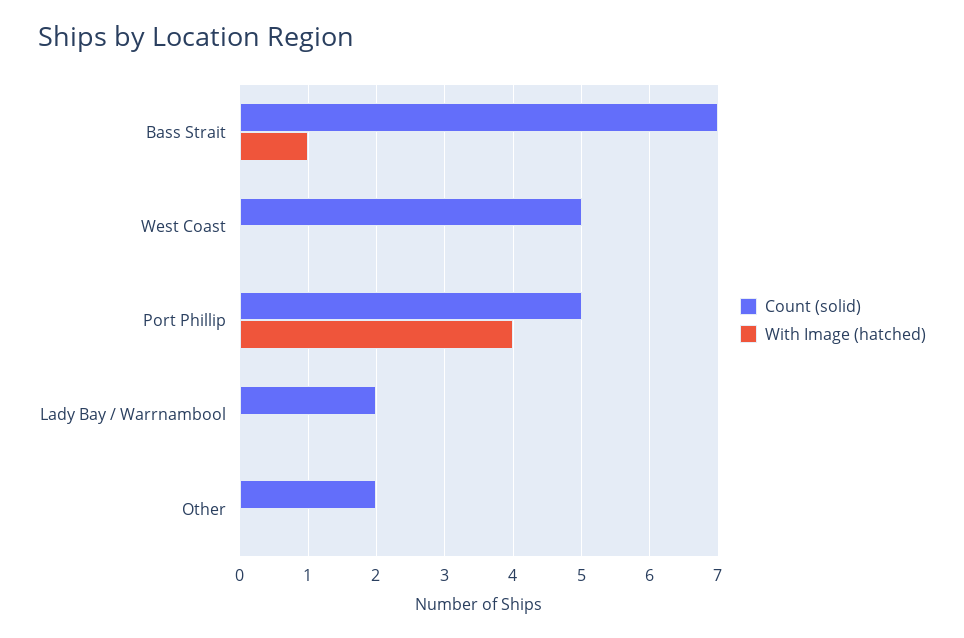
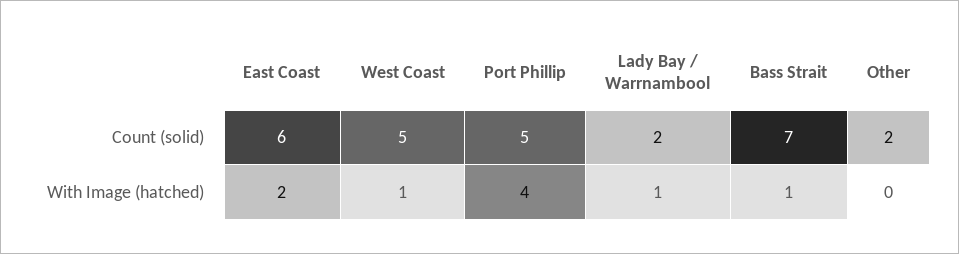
With Image (hatched), West Coast: 0 -> 1
With Image (hatched), Lady Bay / Warrnambool: 0 -> 1
Count (solid), East Coast: none -> 6
With Image (hatched), East Coast: none -> 2

